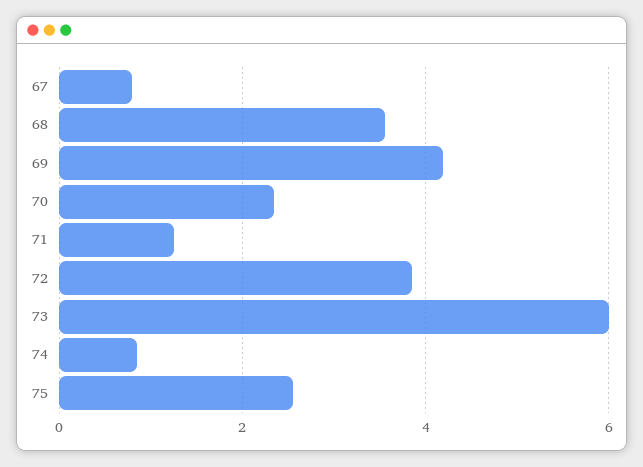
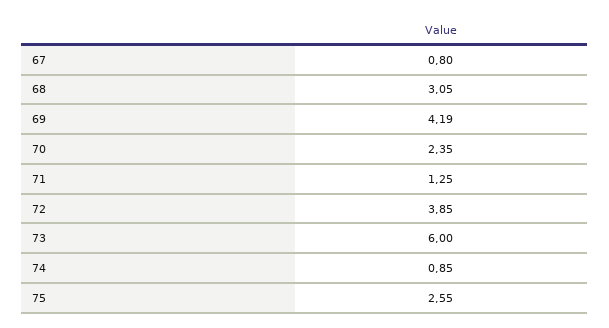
68: 3.6 -> 3.05

